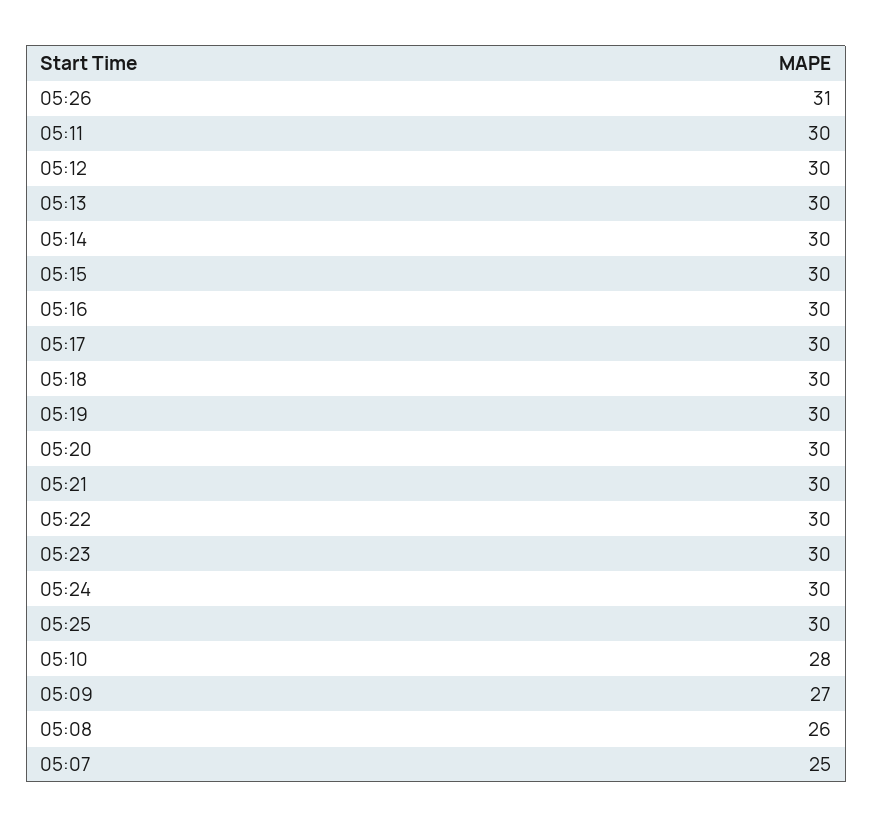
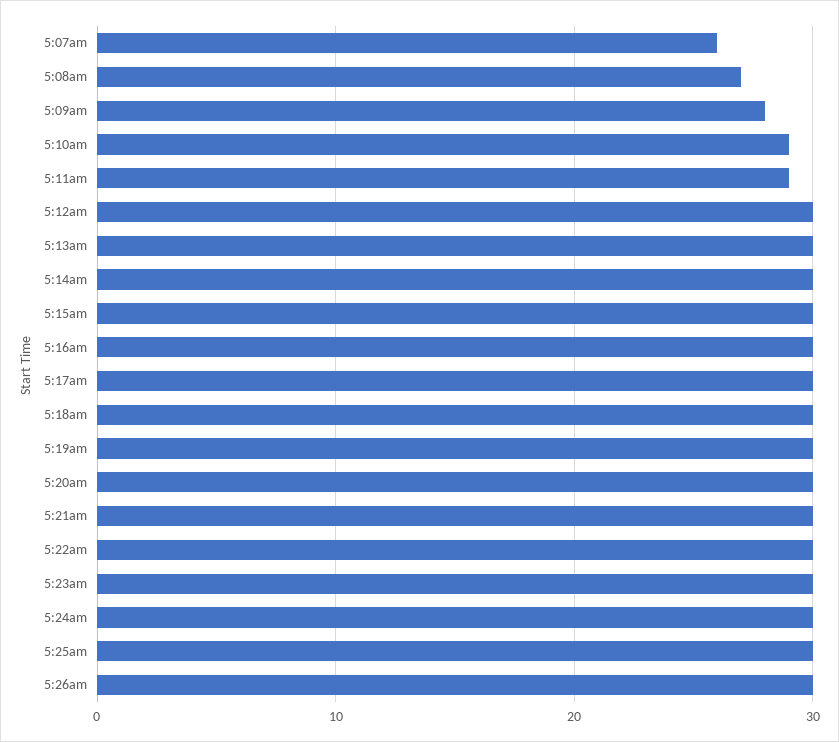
05:26: 31 -> 30
05:11: 30 -> 29
05:10: 28 -> 29
05:09: 27 -> 28
05:08: 26 -> 27
05:07: 25 -> 26

